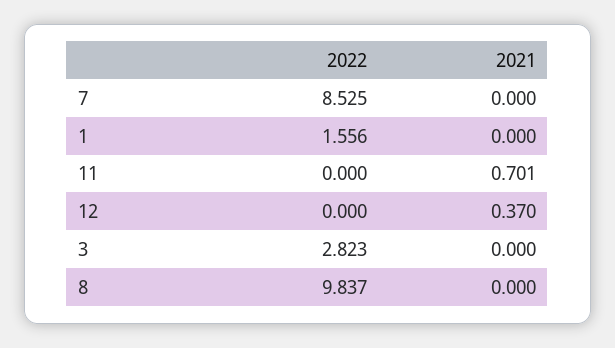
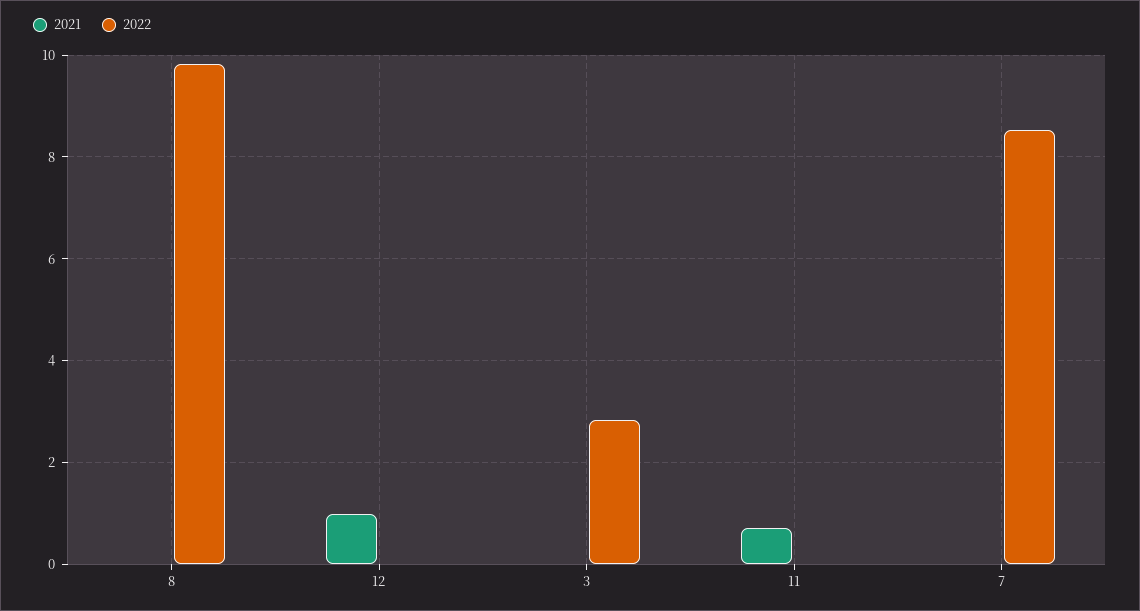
2022, 1: 1.556 -> none
2021, 1: 0 -> none
2021, 12: 0.37 -> 1

